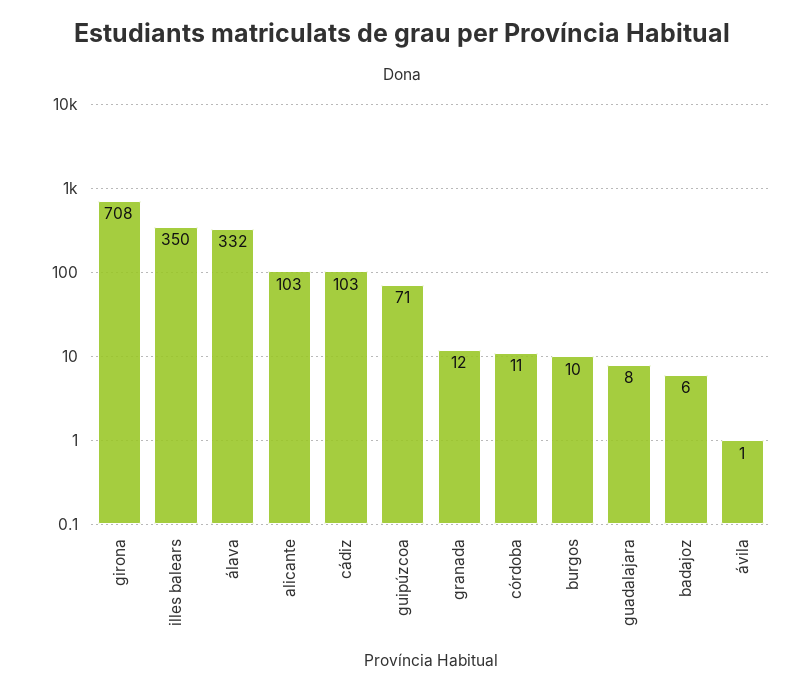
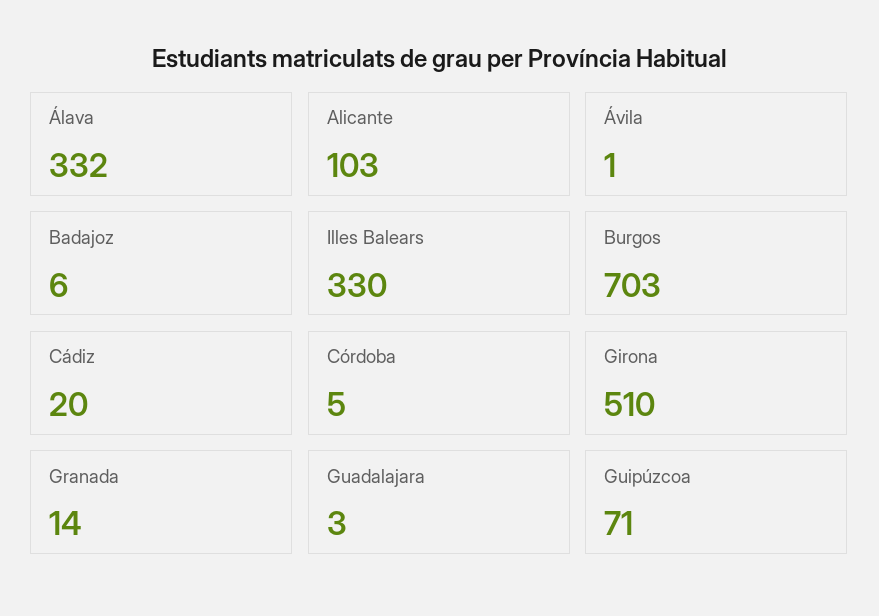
girona: 708 -> 510
illes balears: 350 -> 330
cádiz: 103 -> 20
granada: 12 -> 14
córdoba: 11 -> 5
burgos: 10 -> 703
guadalajara: 8 -> 3

